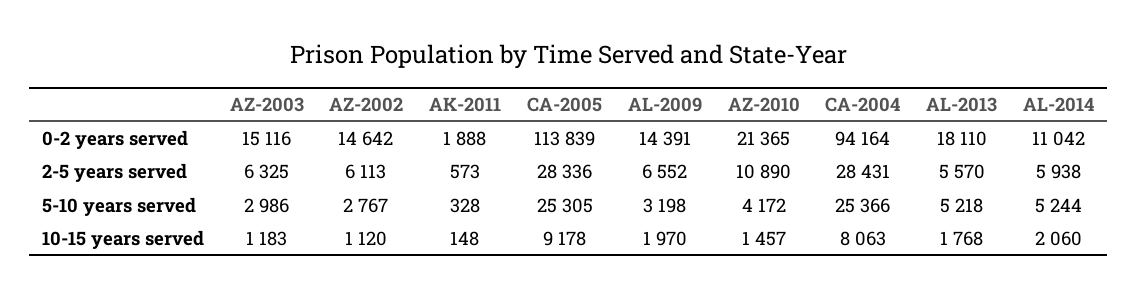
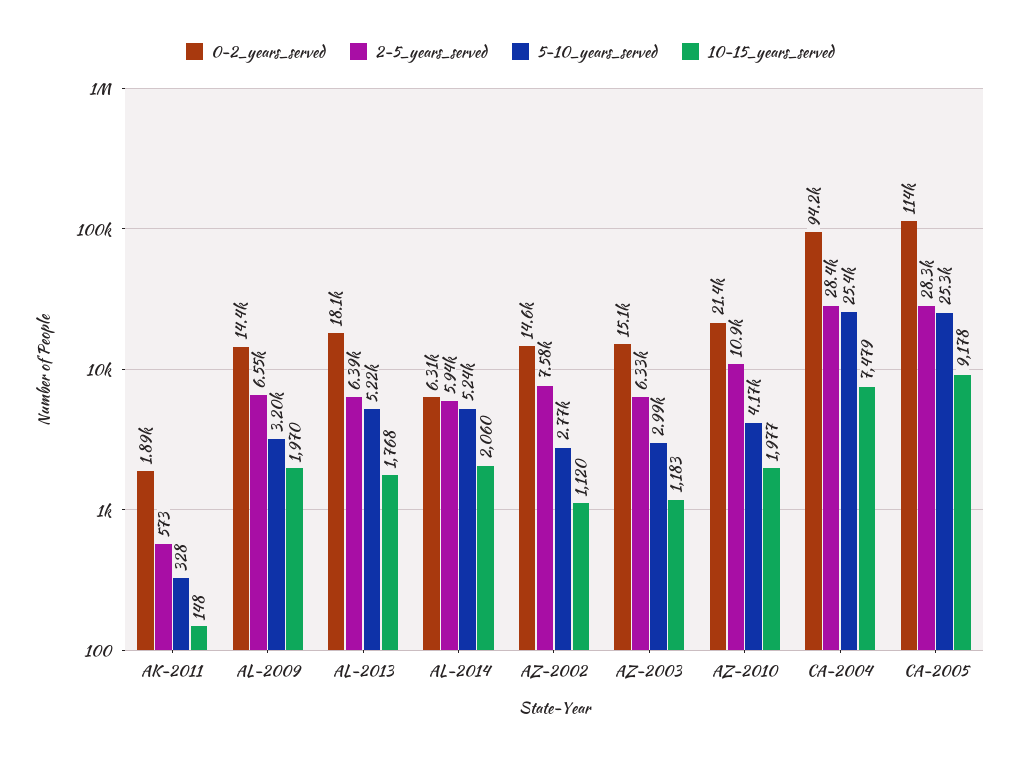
0-2 years served, AL-2014: 11042 -> 6310
2-5 years served, AZ-2002: 6113 -> 7580
2-5 years served, AL-2013: 5570 -> 6390
10-15 years served, AZ-2010: 1457 -> 1977
10-15 years served, CA-2004: 8063 -> 7479

